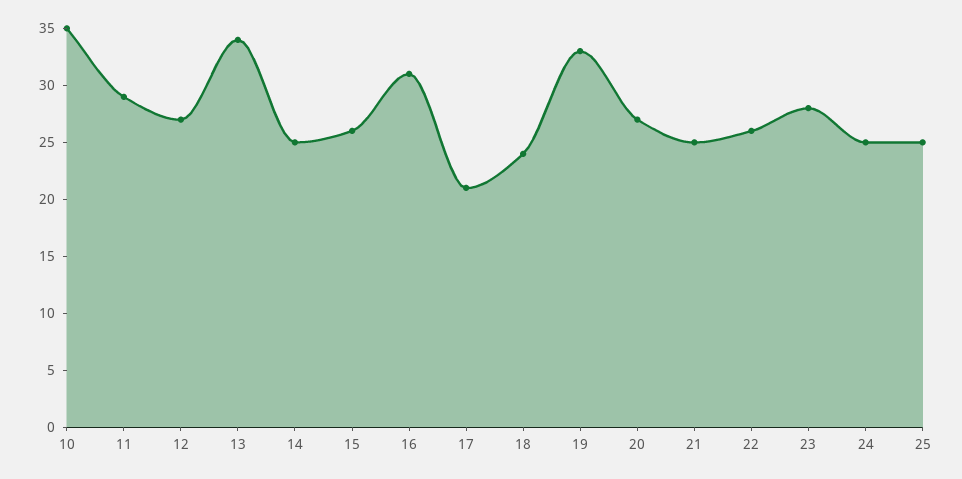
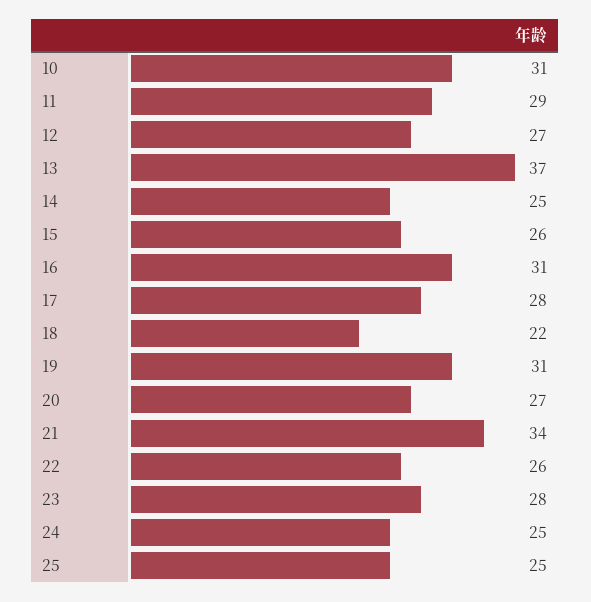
10: 35 -> 31
13: 34 -> 37
17: 21 -> 28
18: 24 -> 22
19: 33 -> 31
21: 25 -> 34

